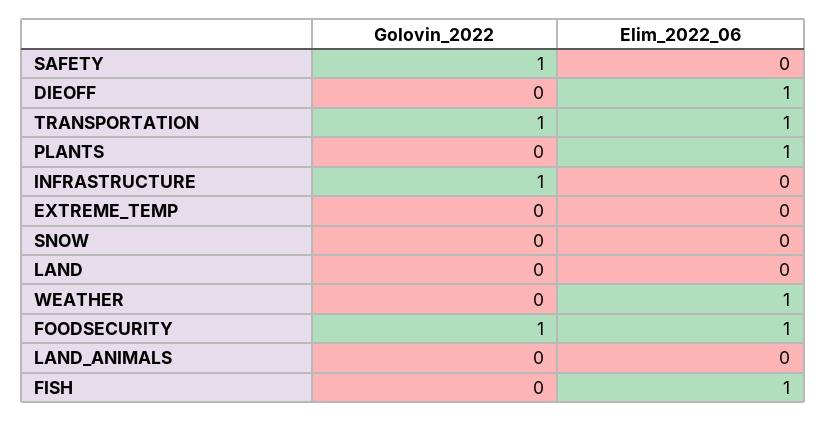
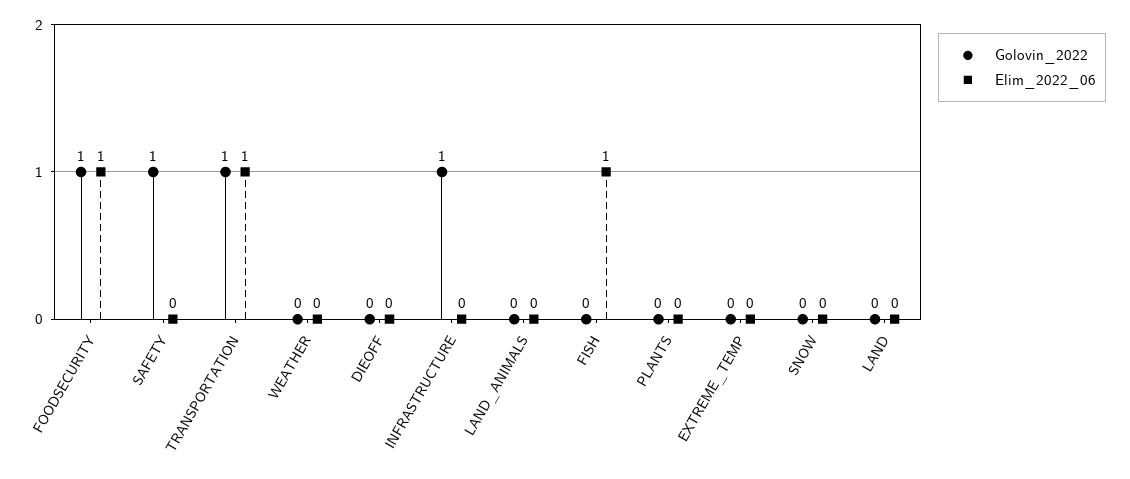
Elim_2022_06, DIEOFF: 1 -> 0
Elim_2022_06, PLANTS: 1 -> 0
Elim_2022_06, WEATHER: 1 -> 0

